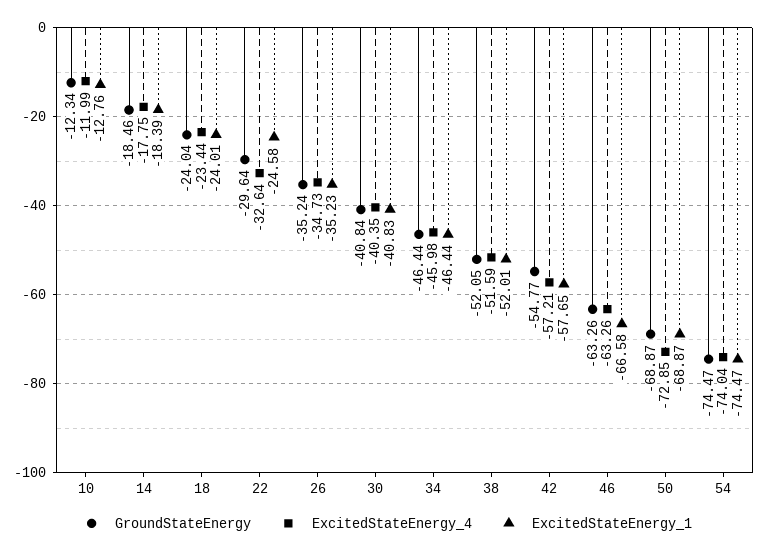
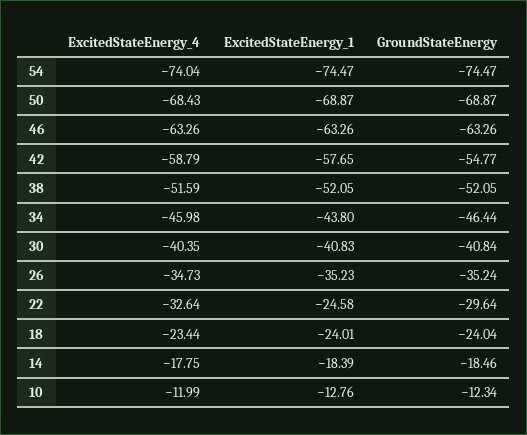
ExcitedStateEnergy_1, 34: -46.44 -> -43.8
ExcitedStateEnergy_1, 38: -52.01 -> -52.05
ExcitedStateEnergy_4, 42: -57.21 -> -58.79
ExcitedStateEnergy_1, 46: -66.58 -> -63.26
ExcitedStateEnergy_4, 50: -72.85 -> -68.43

